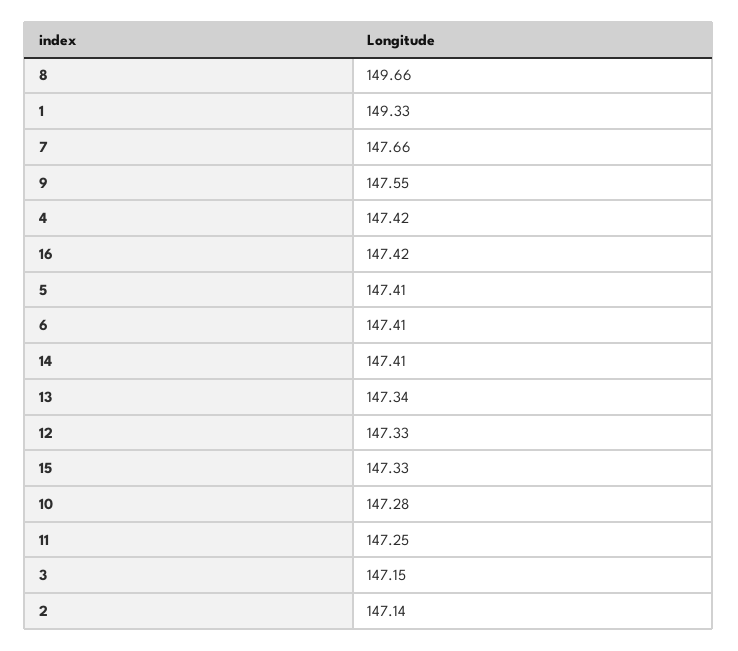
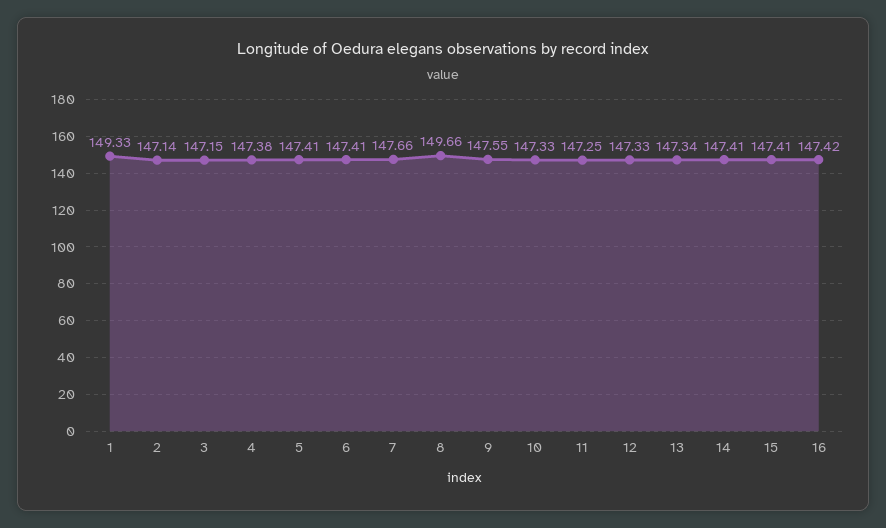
4: 147.42 -> 147.38
15: 147.33 -> 147.41
10: 147.28 -> 147.33

